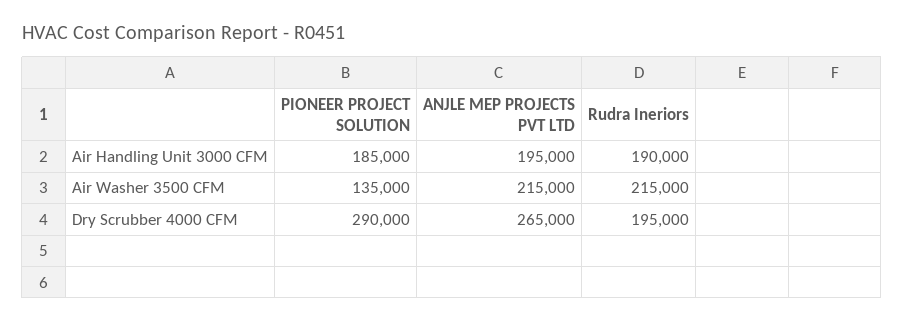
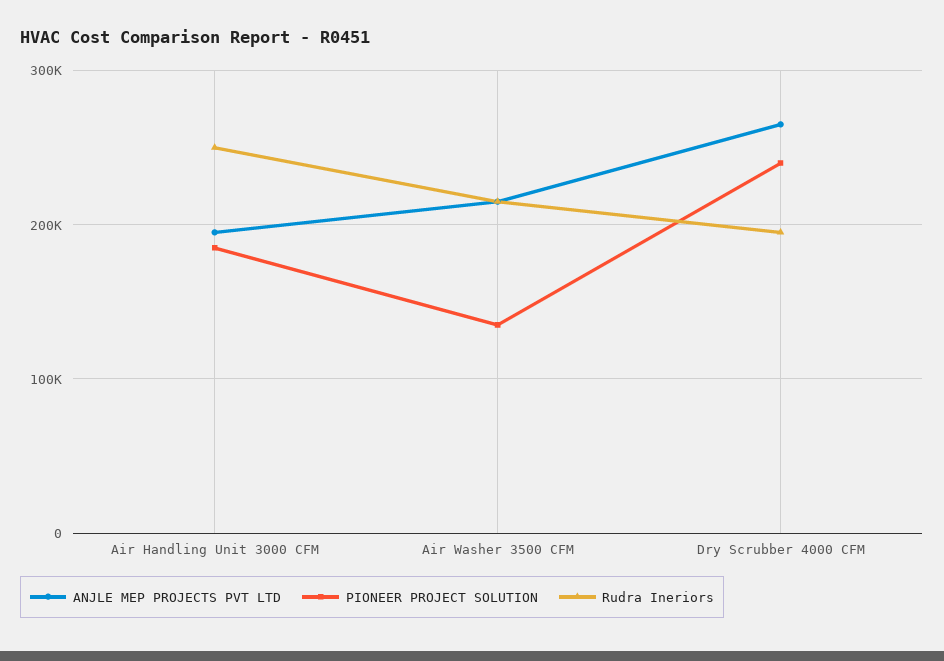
Rudra Ineriors, Air Handling Unit 3000 CFM: 190000 -> 250000
PIONEER PROJECT SOLUTION, Dry Scrubber 4000 CFM: 290000 -> 240000

